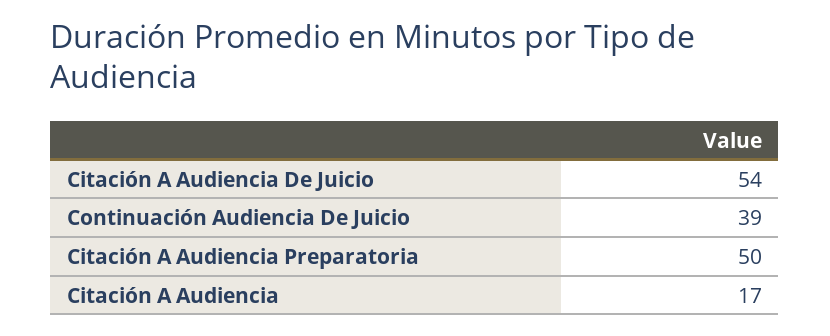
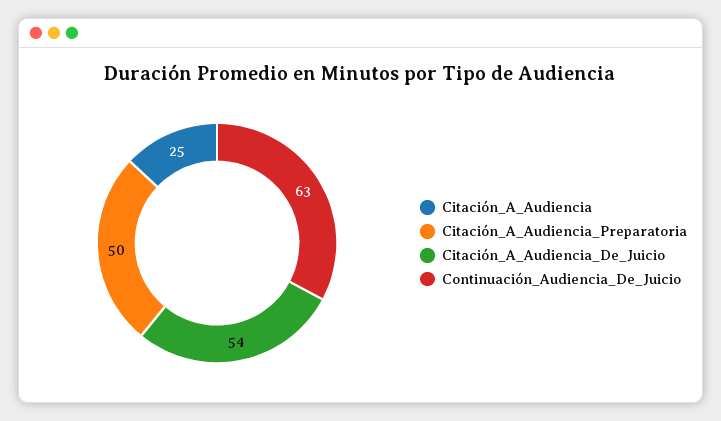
Continuación Audiencia De Juicio: 39 -> 63
Citación A Audiencia: 17 -> 25

